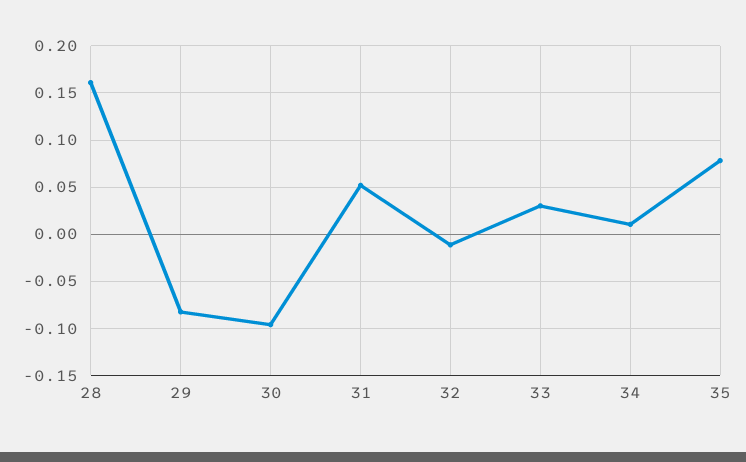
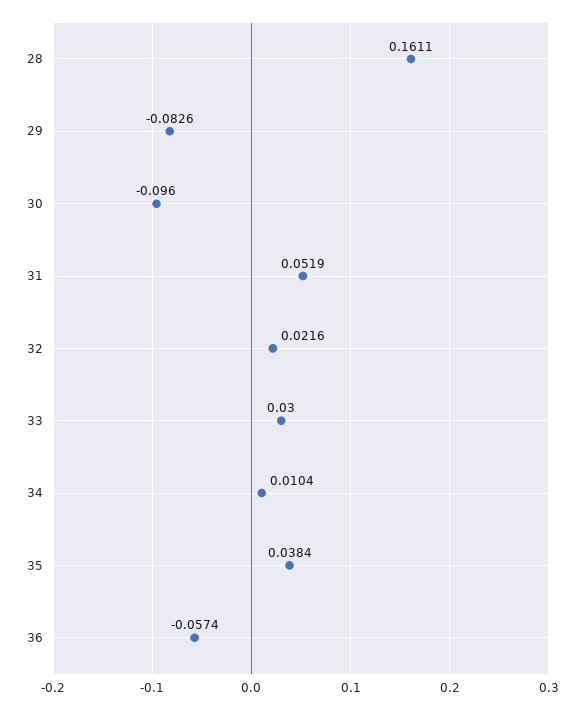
32: -0.01 -> 0.0216
35: 0.08 -> 0.0384
36: none -> -0.0574

